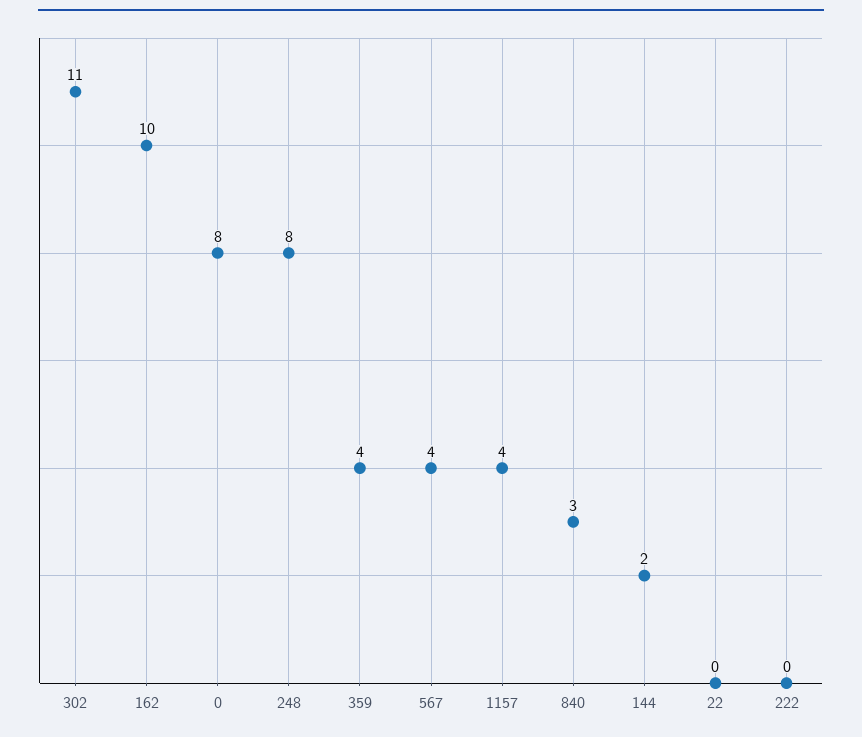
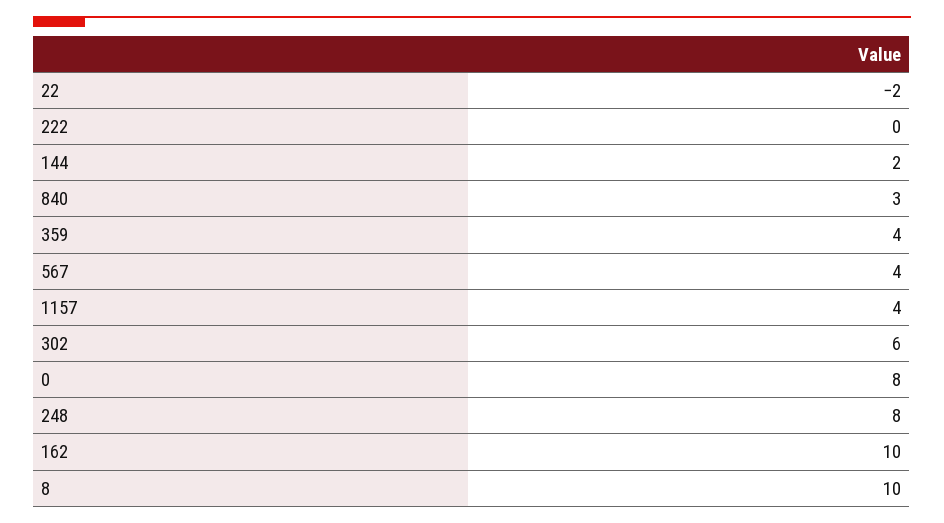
302: 11 -> 6
22: 0 -> -2
8: none -> 10

